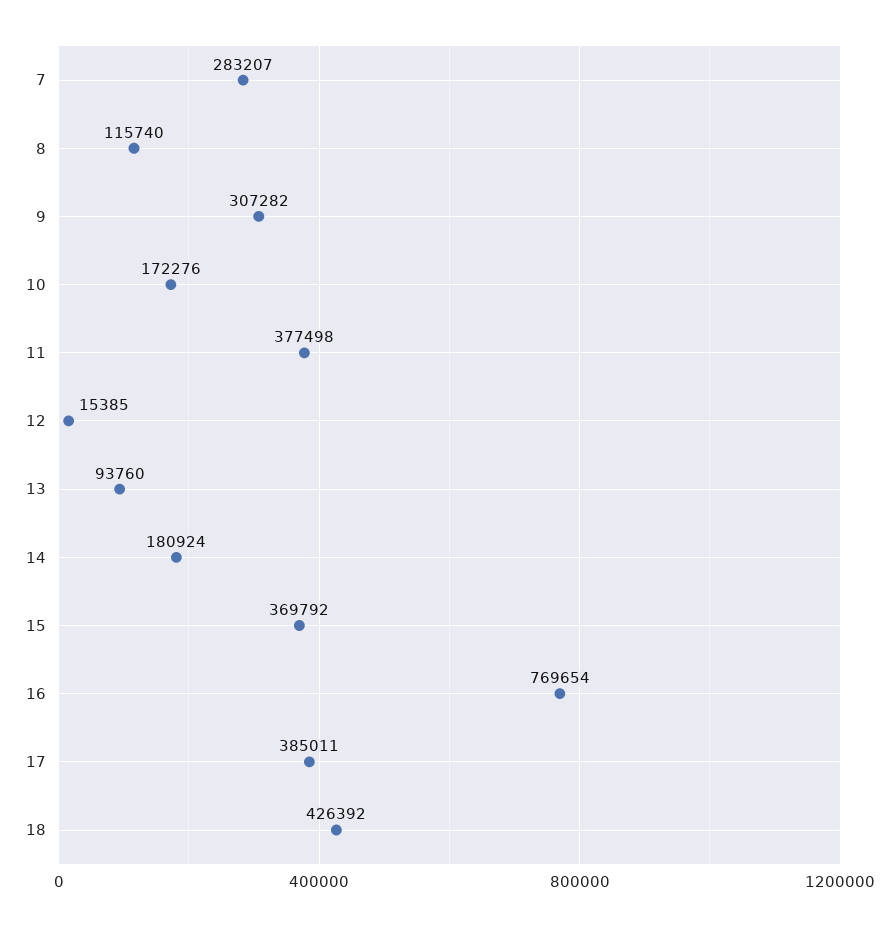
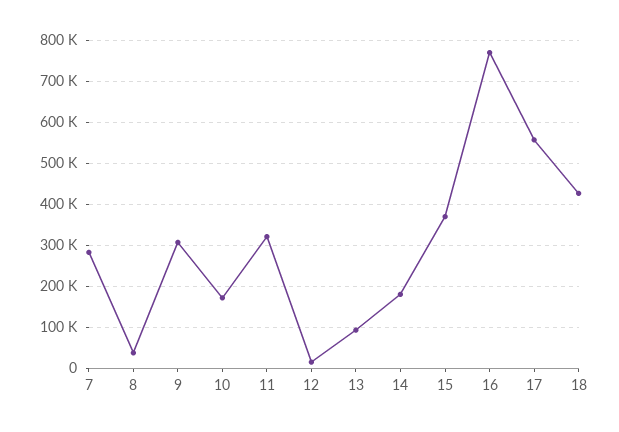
8: 115740 -> 40000
11: 377498 -> 320000
17: 385011 -> 560000

